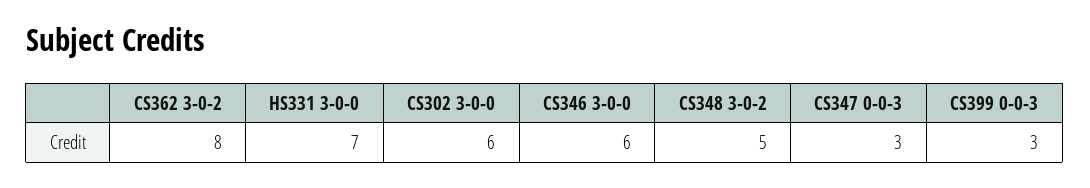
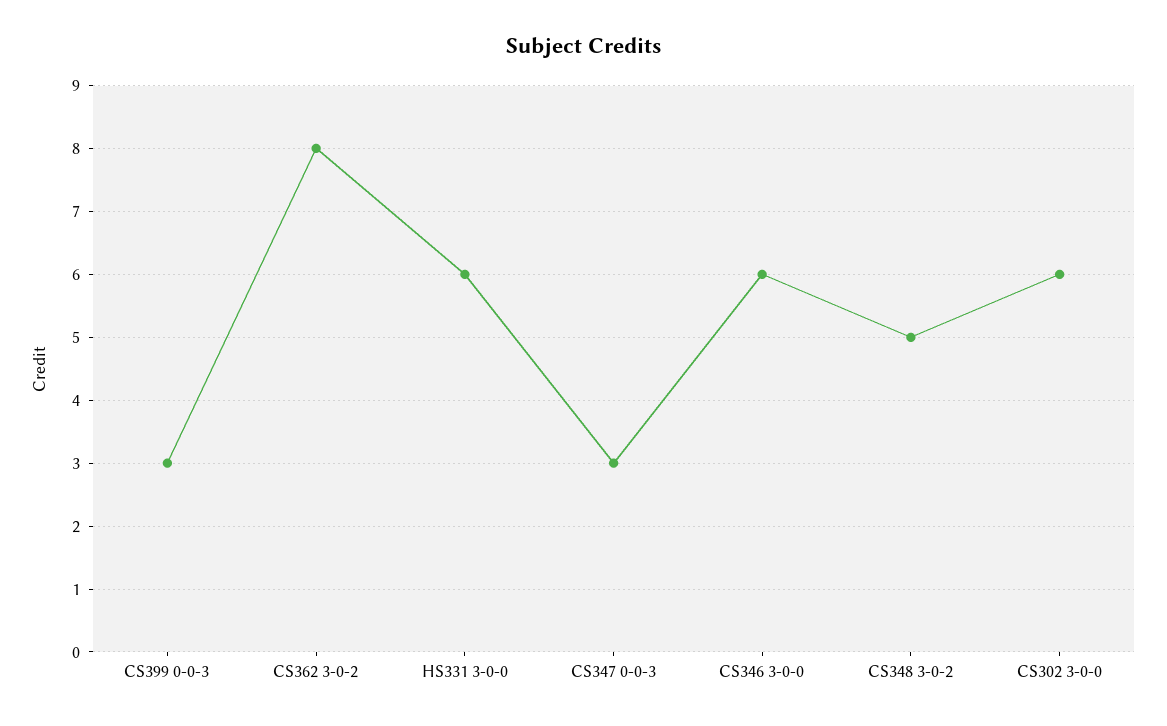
HS331 3-0-0: 7 -> 6

